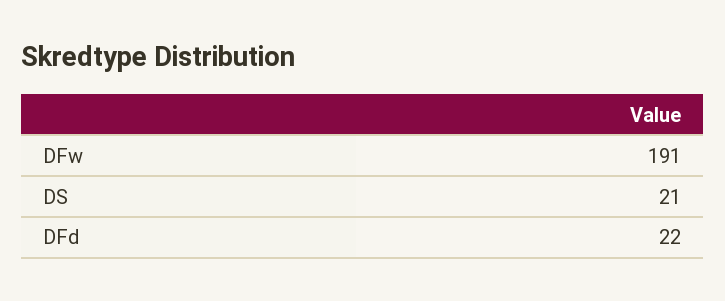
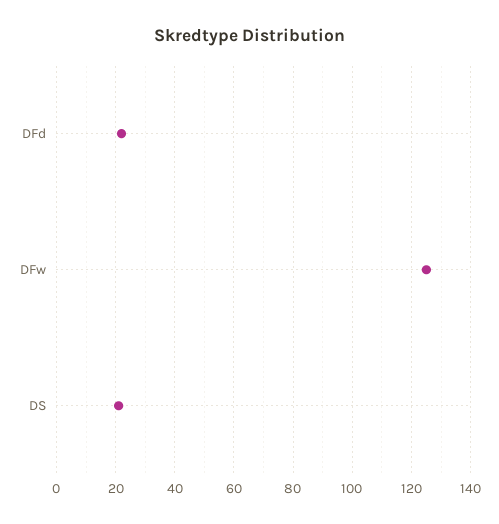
DFw: 191 -> 125

